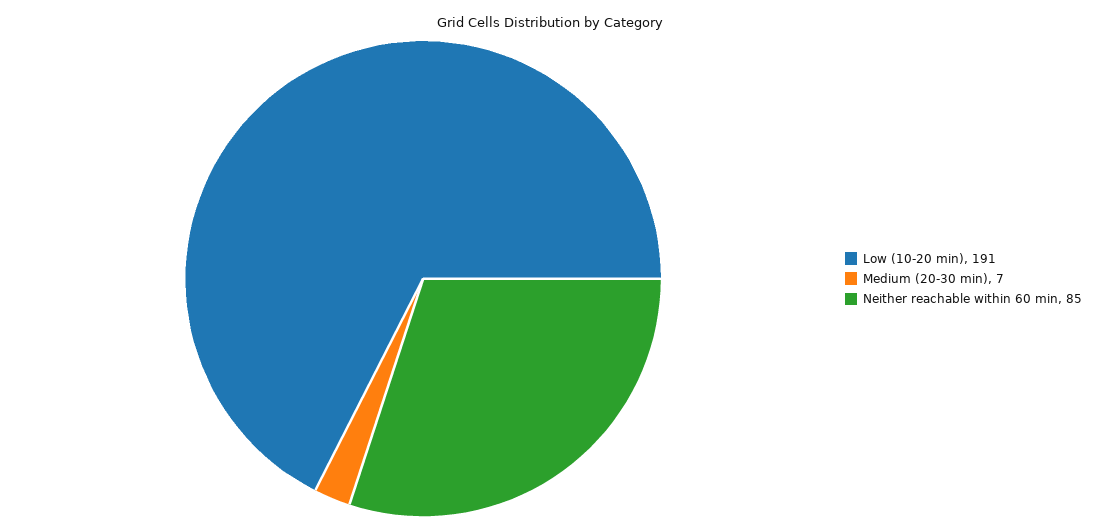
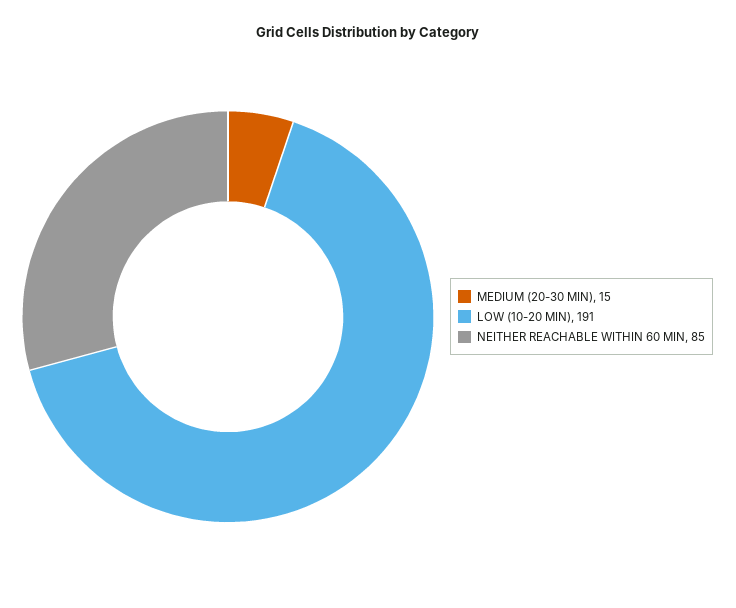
Medium (20-30 min): 7 -> 15

